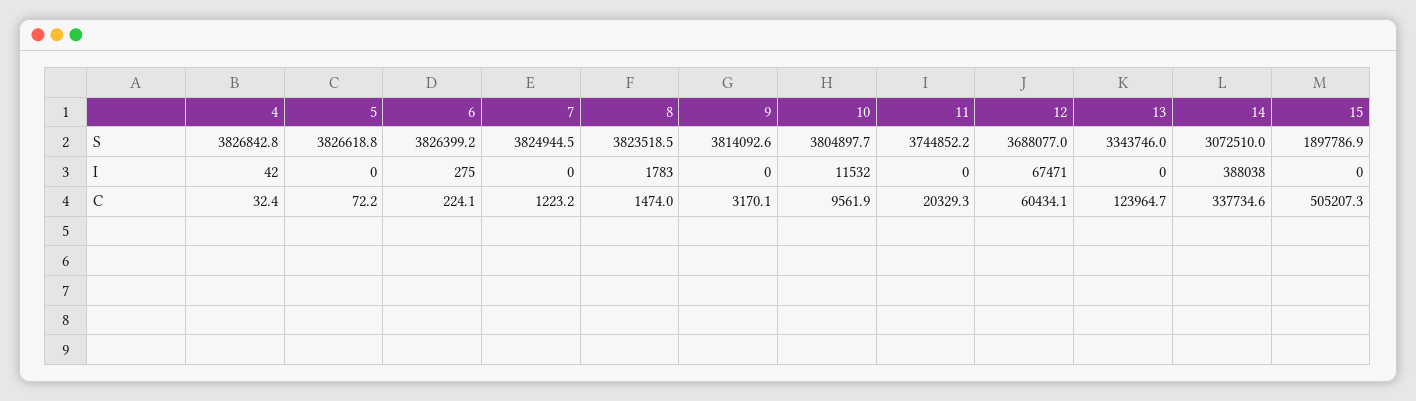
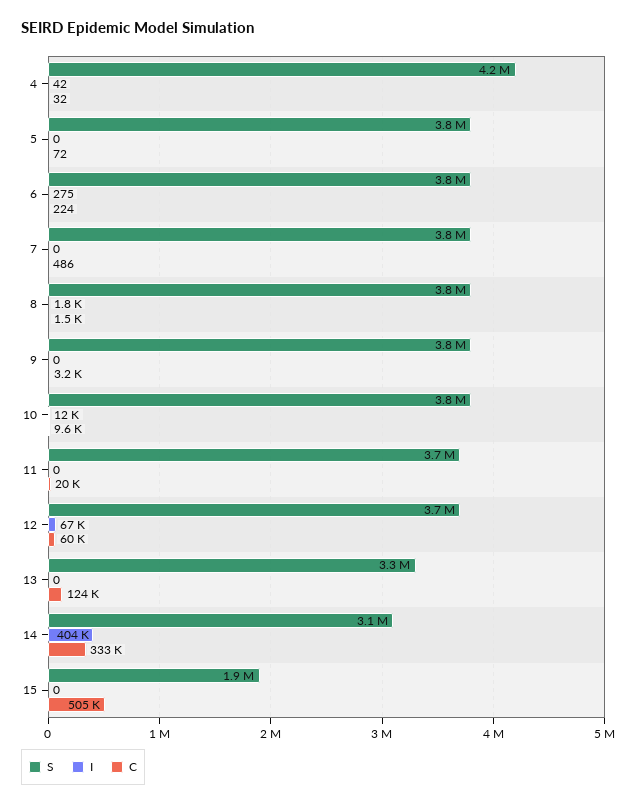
S, 4: 3826842.8 -> 4200000
I, 14: 388038 -> 404000
C, 7: 1223.2 -> 486
C, 14: 337734.6 -> 333000

